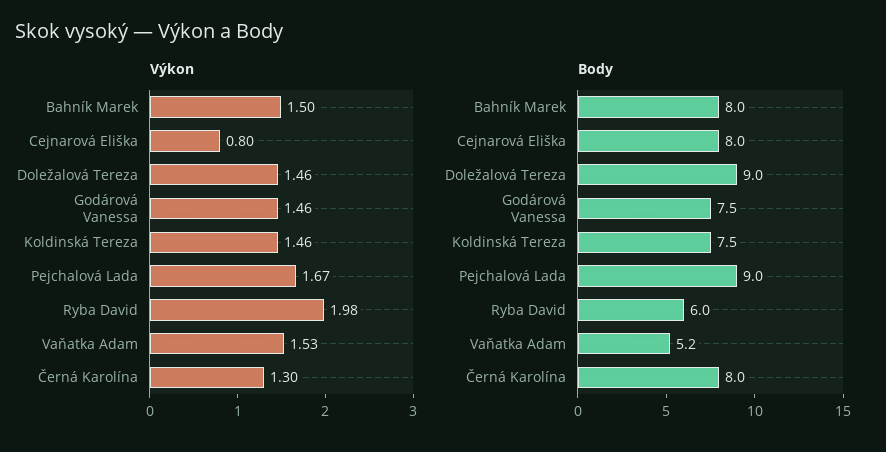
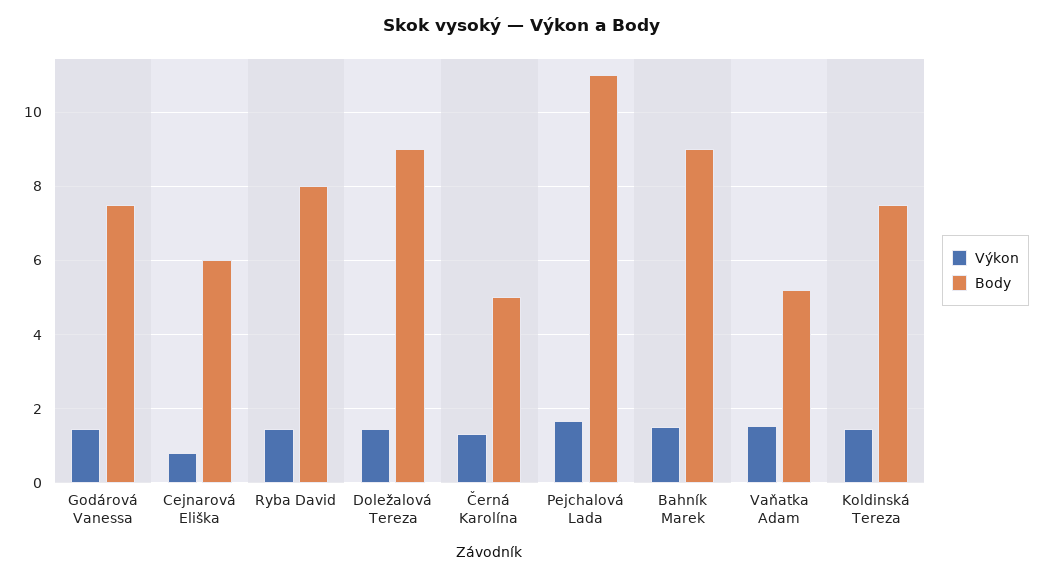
Výkon, Ryba David: 1.98 -> 1.4
Body, Bahník Marek: 8 -> 9
Body, Cejnarová Eliška: 8 -> 6
Body, Pejchalová Lada: 9 -> 11
Body, Ryba David: 6 -> 8
Body, Černá Karolína: 8 -> 5

